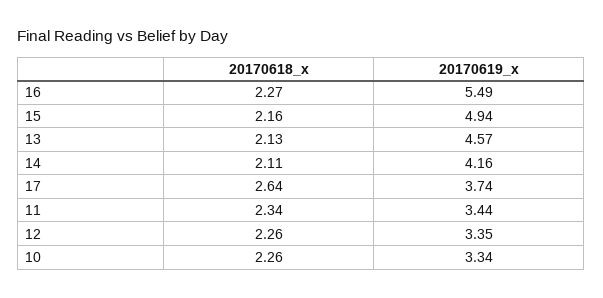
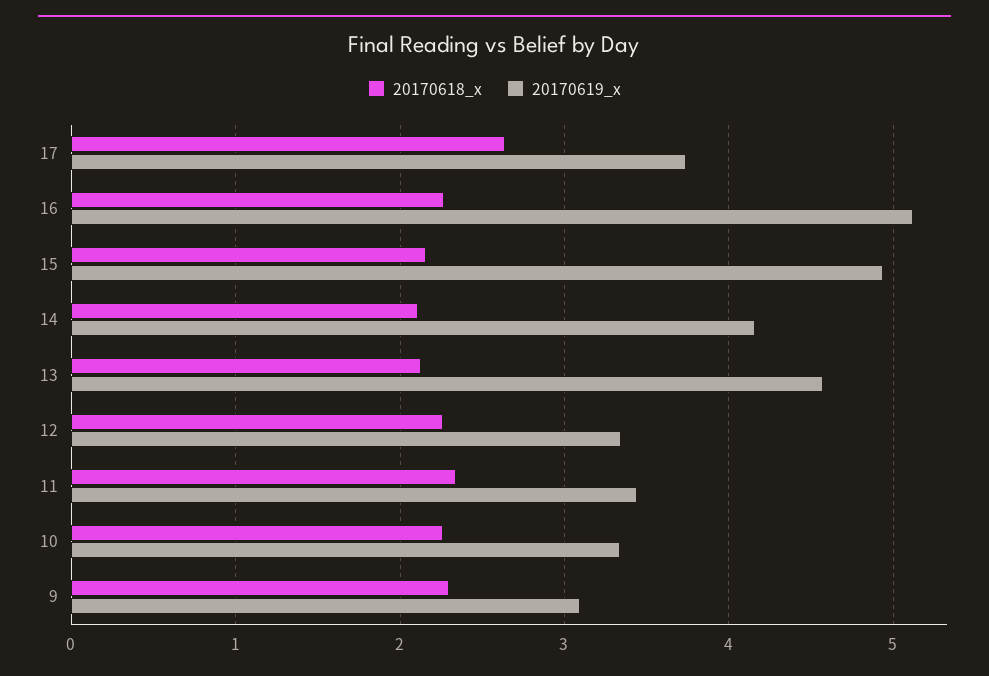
20170619_x, 16: 5.49 -> 5.1
20170618_x, 9: none -> 2.3
20170619_x, 9: none -> 3.1

